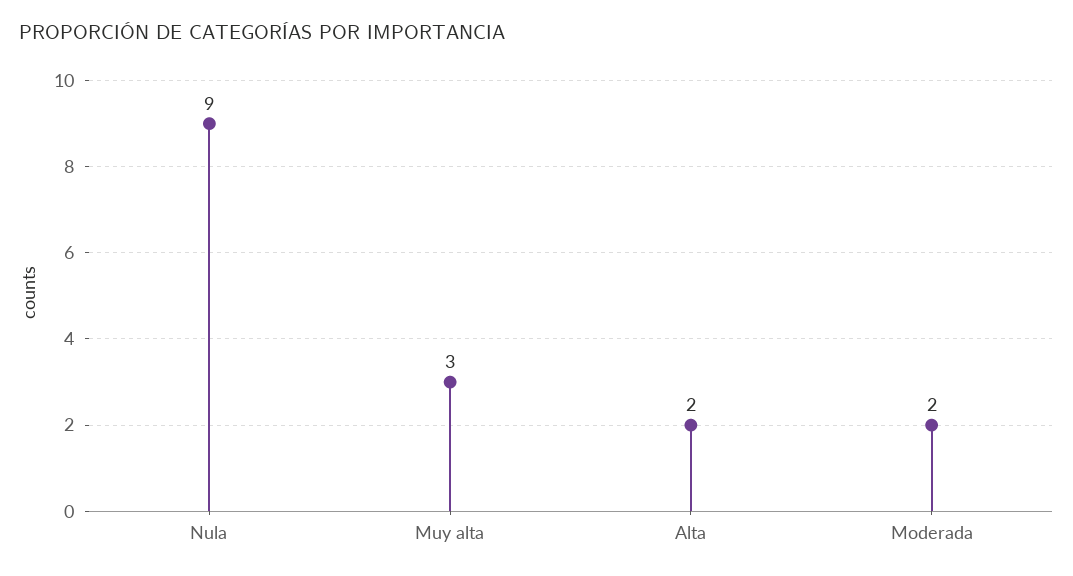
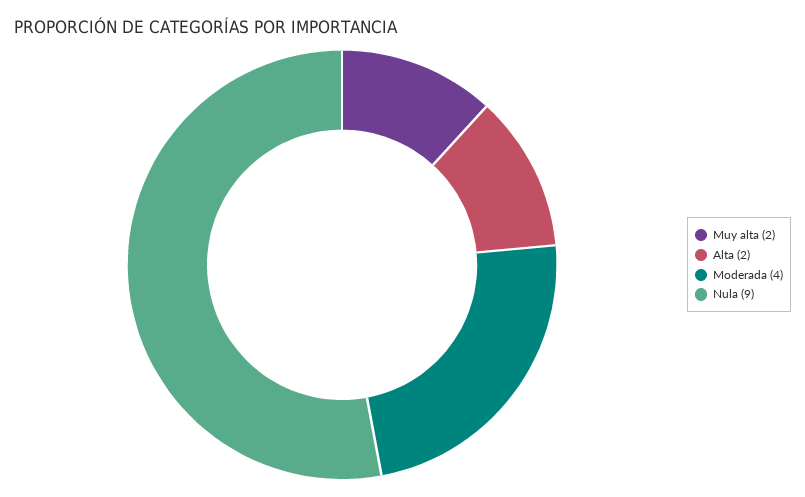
Muy alta: 3 -> 2
Moderada: 2 -> 4

